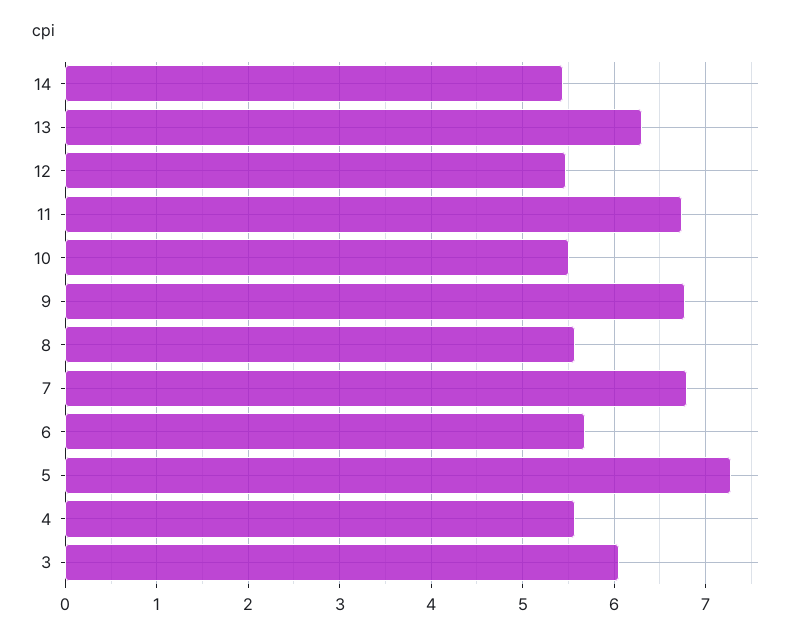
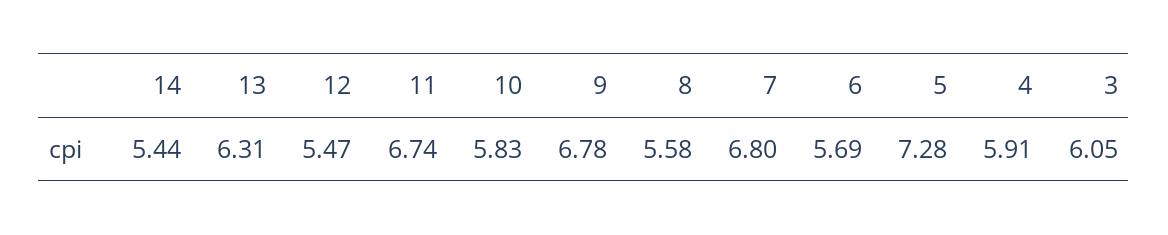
10: 5.5 -> 5.83
4: 5.6 -> 5.91

